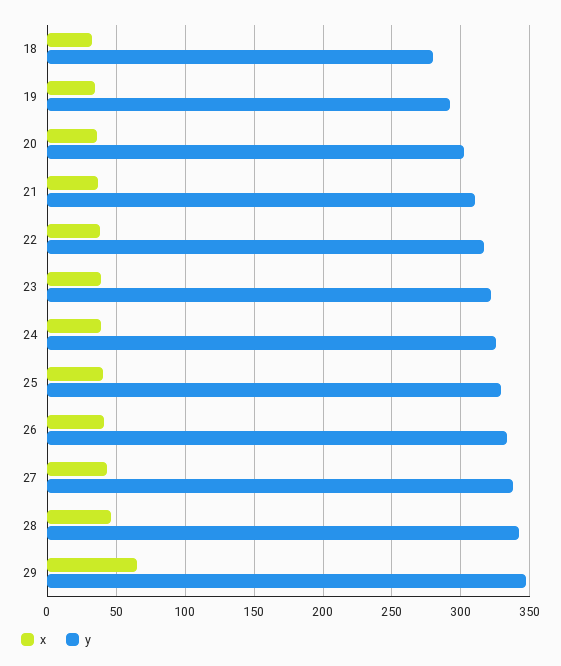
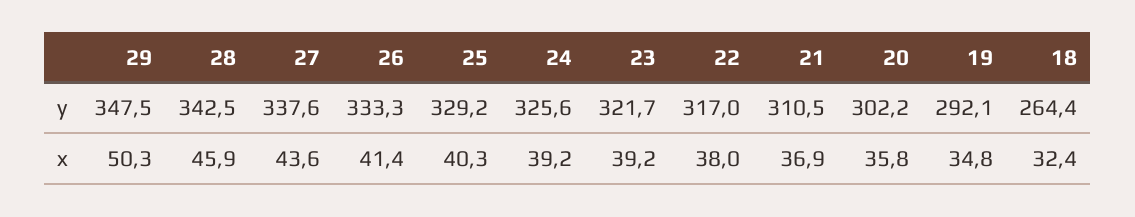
y, 18: 280 -> 264.4
x, 29: 65 -> 50.3

